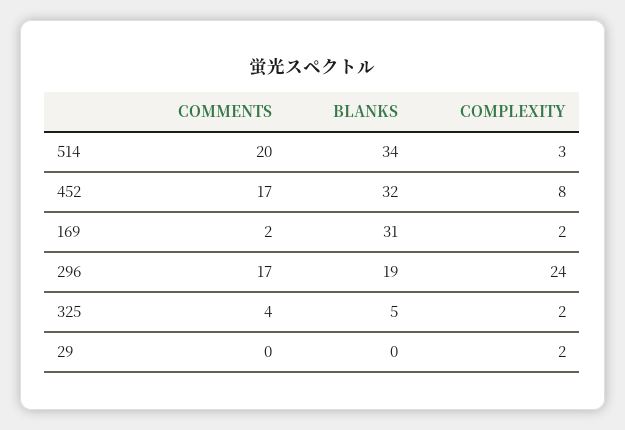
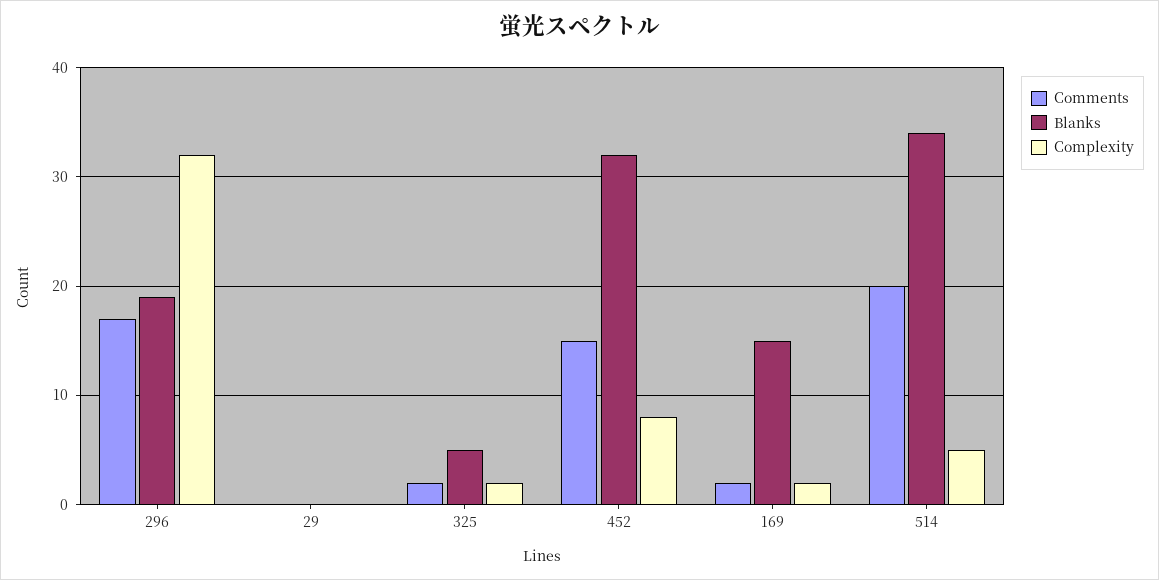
COMPLEXITY, 514: 3 -> 5
COMMENTS, 452: 17 -> 15
BLANKS, 169: 31 -> 15
COMPLEXITY, 296: 24 -> 32
COMMENTS, 325: 4 -> 2
COMPLEXITY, 29: 2 -> 0

